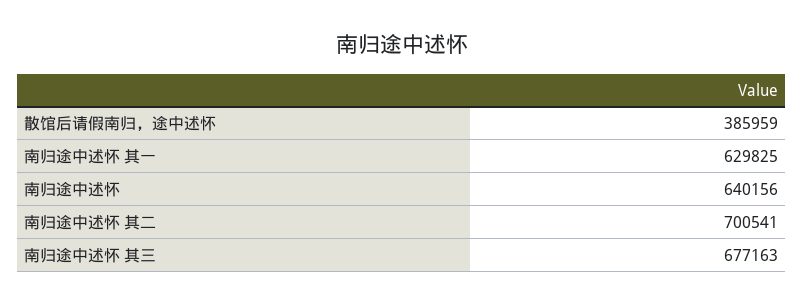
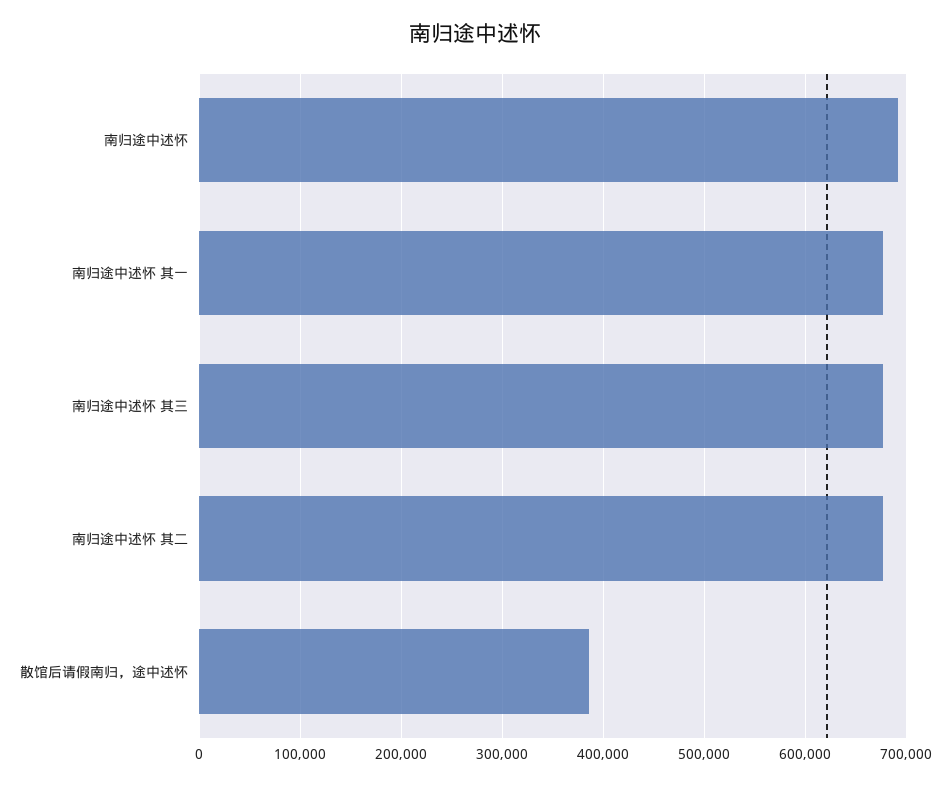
南归途中述怀 其一: 629825 -> 680000
南归途中述怀: 640156 -> 690000
南归途中述怀 其二: 700541 -> 680000

